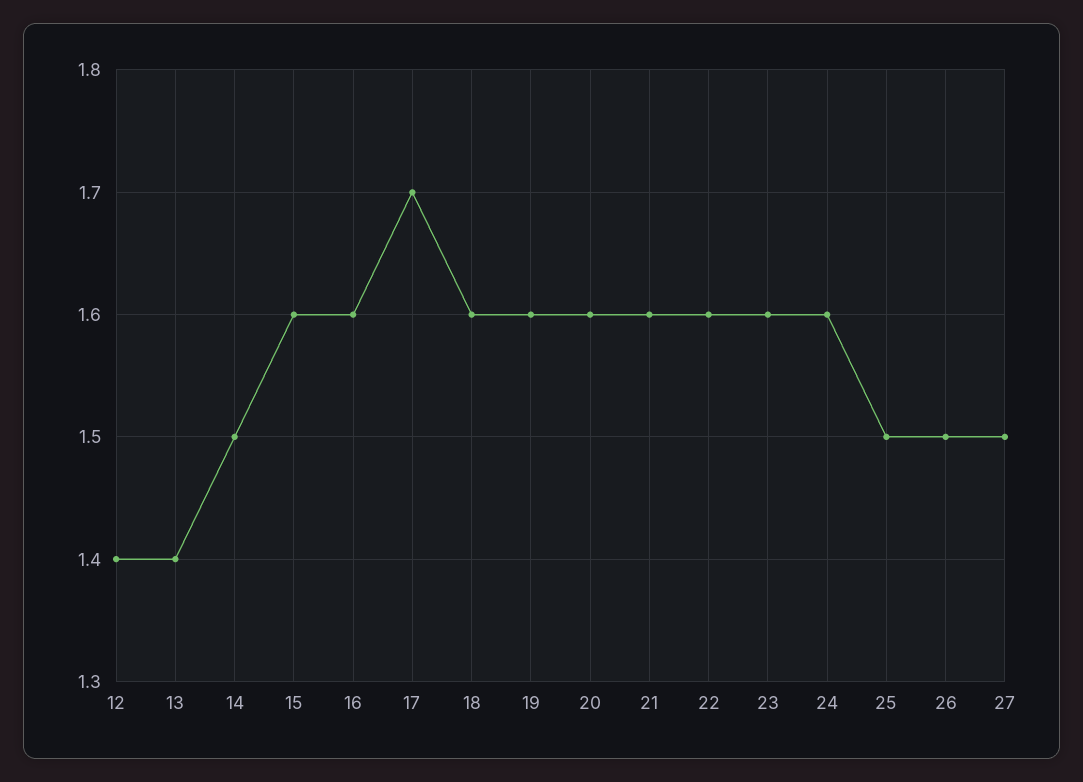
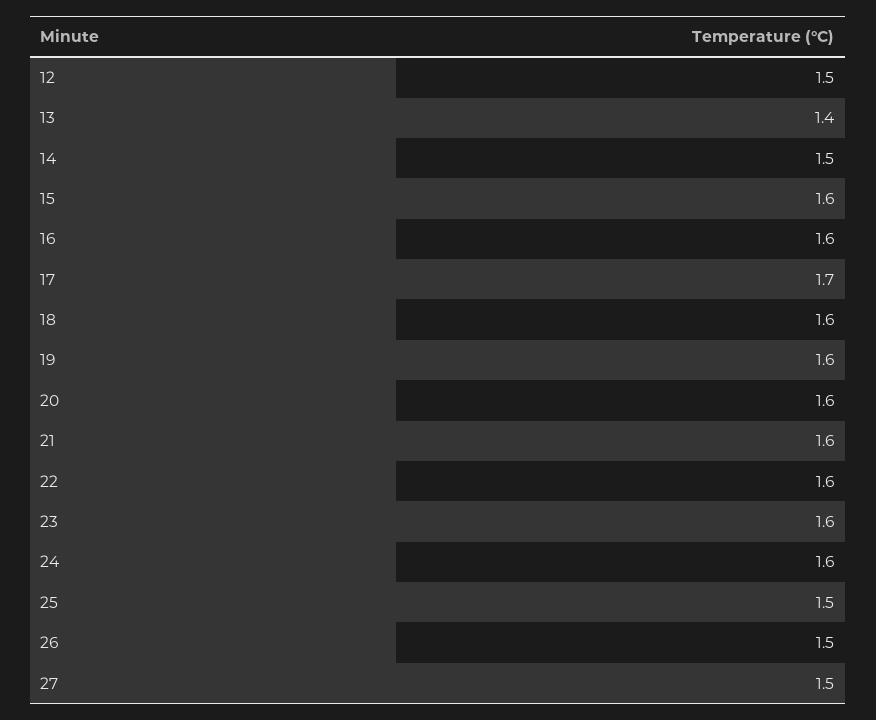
12: 1.4 -> 1.5

